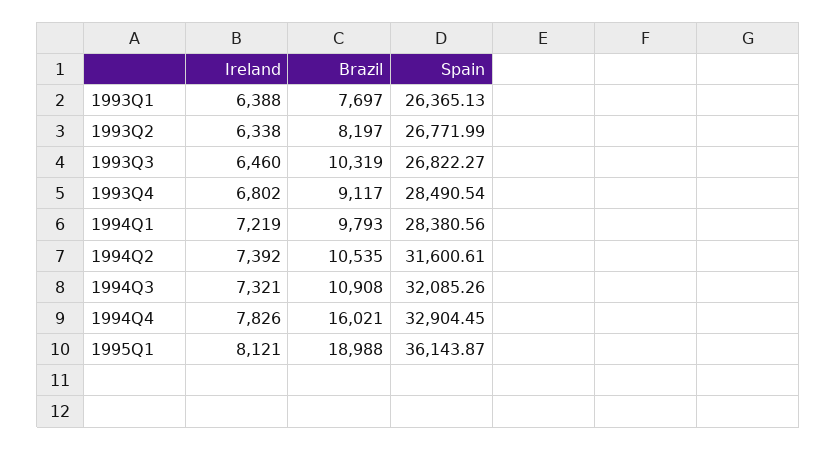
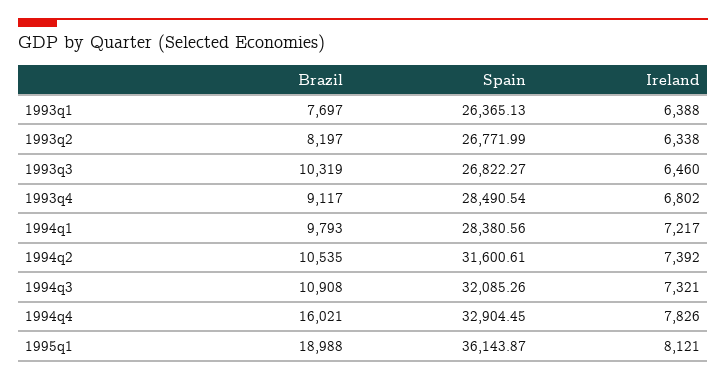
Ireland, 1994Q1: 7219 -> 7217

